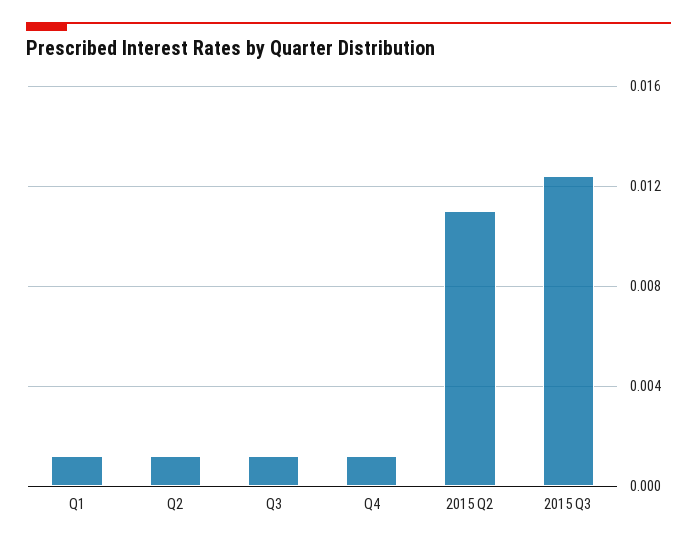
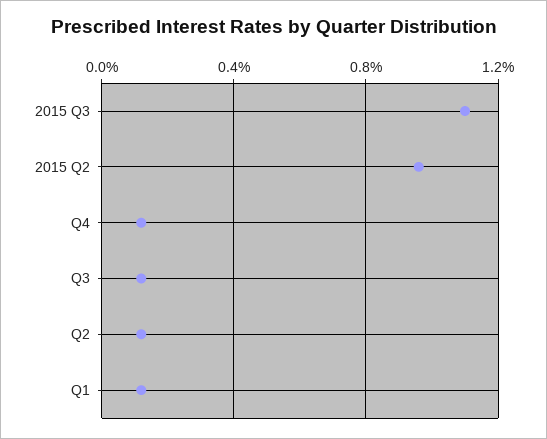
2015 Q2: 0.011 -> 0.0095
2015 Q3: 0.0125 -> 0.011

